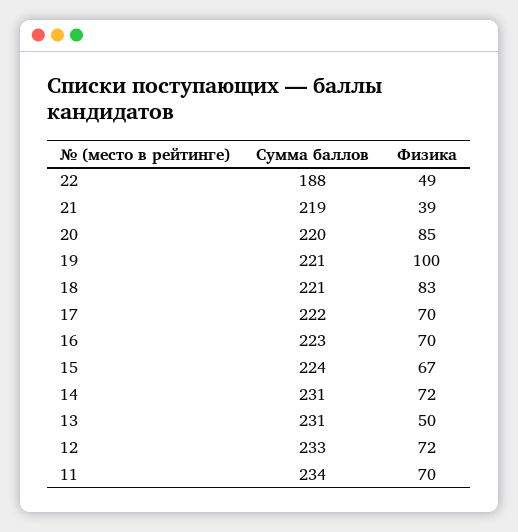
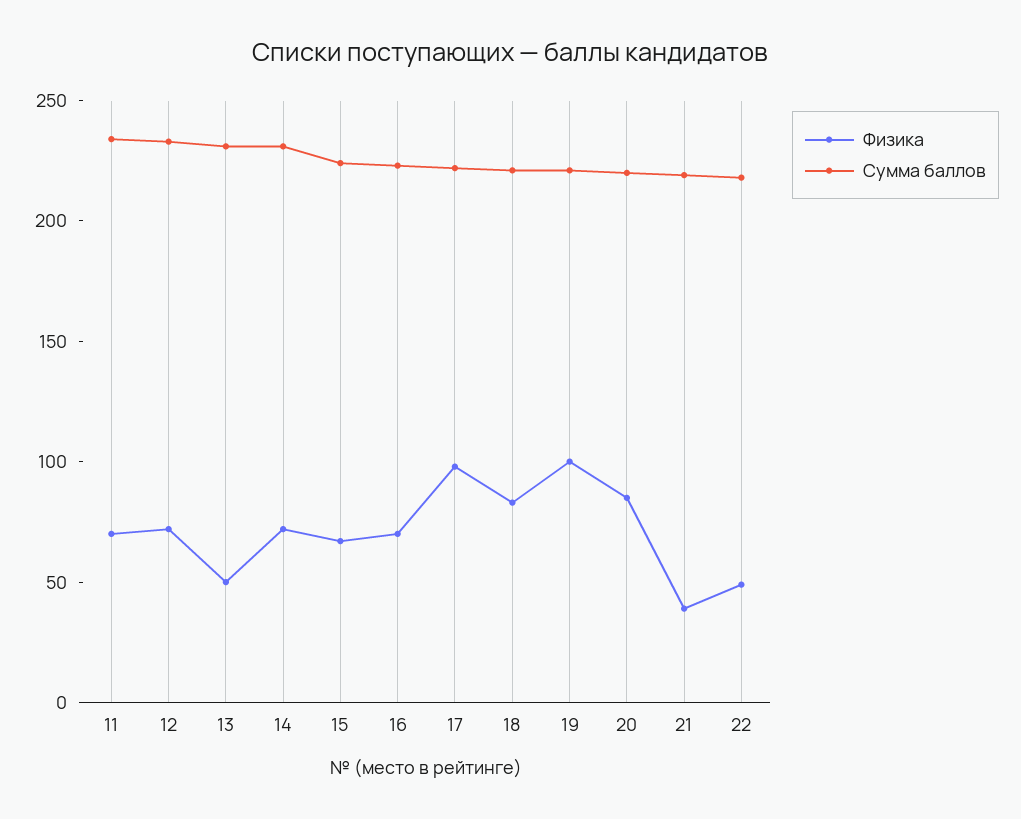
Сумма баллов, 22: 188 -> 220
Физика, 17: 70 -> 100

